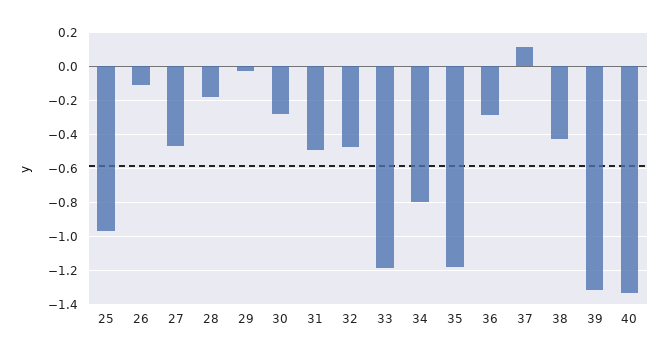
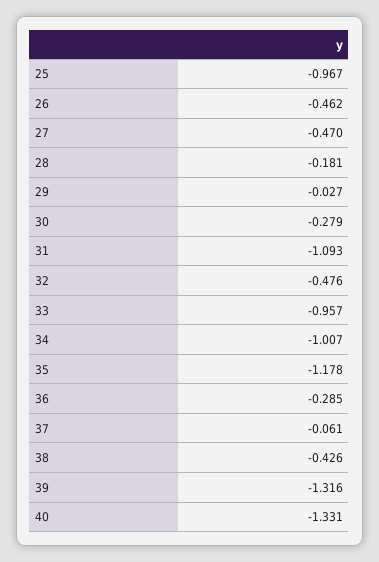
26: -0.1 -> -0.462
31: -0.5 -> -1.093
33: -1.2 -> -0.957
34: -0.8 -> -1.007
37: 0.1 -> -0.061

